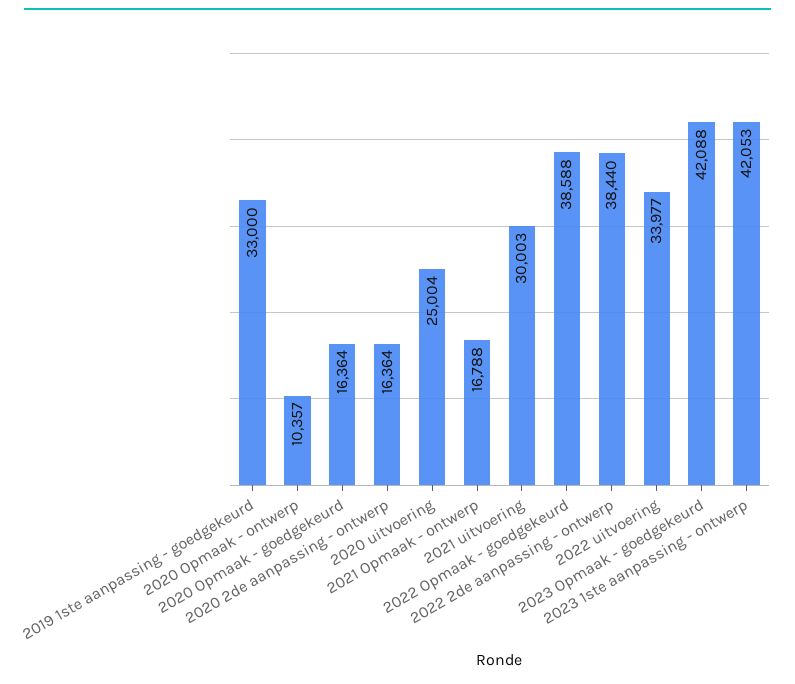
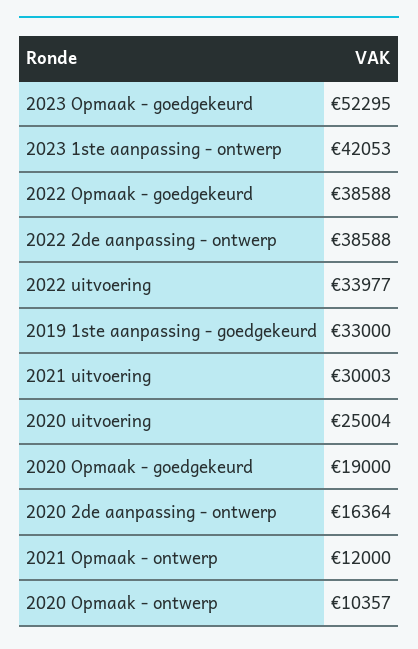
2020 Opmaak - goedgekeurd: 16364 -> 19000
2021 Opmaak - ontwerp: 16788 -> 12000
2022 2de aanpassing - ontwerp: 38440 -> 38588
2023 Opmaak - goedgekeurd: 42088 -> 52295

